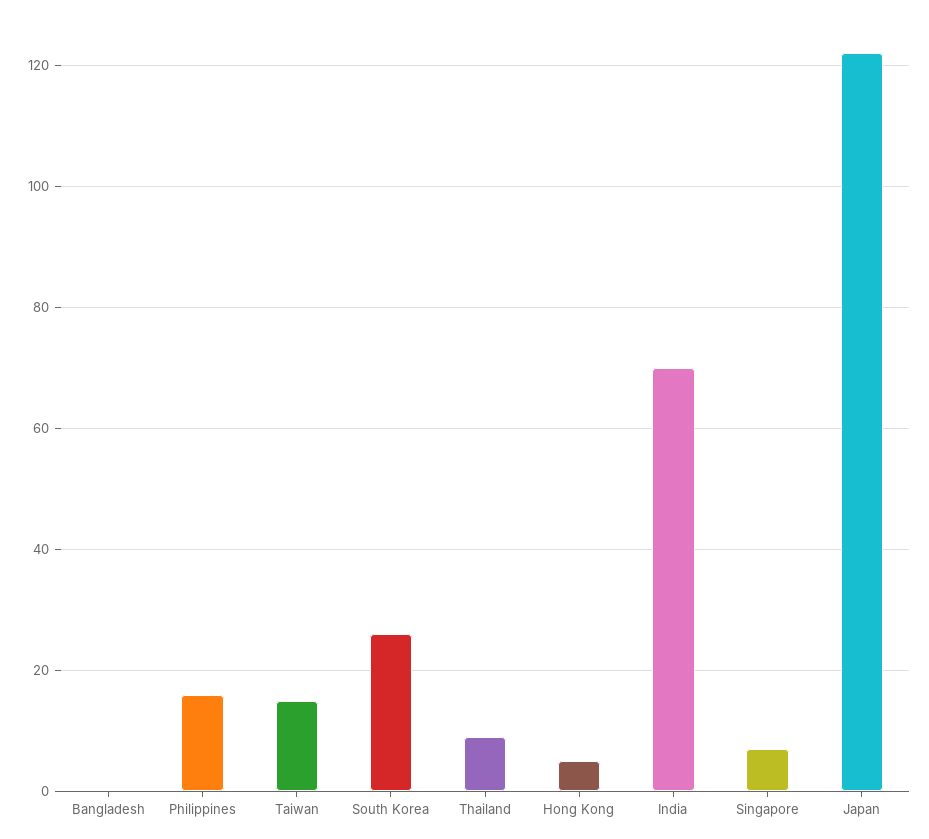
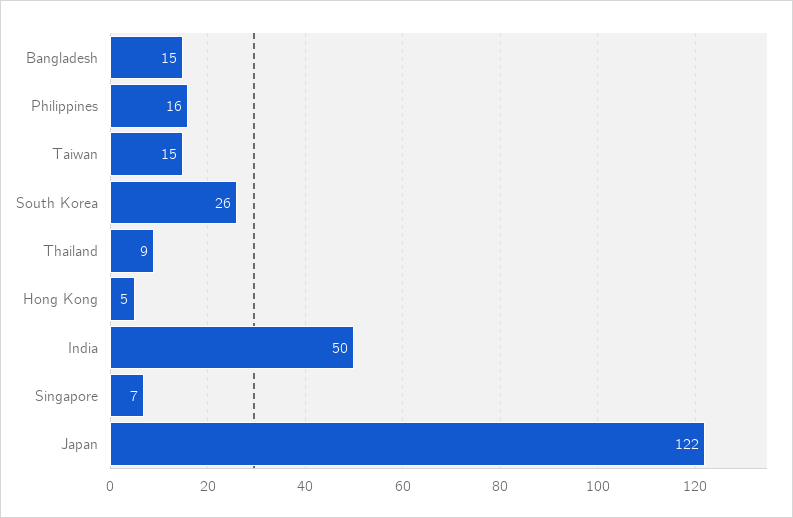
Bangladesh: 0 -> 15
India: 70 -> 50

